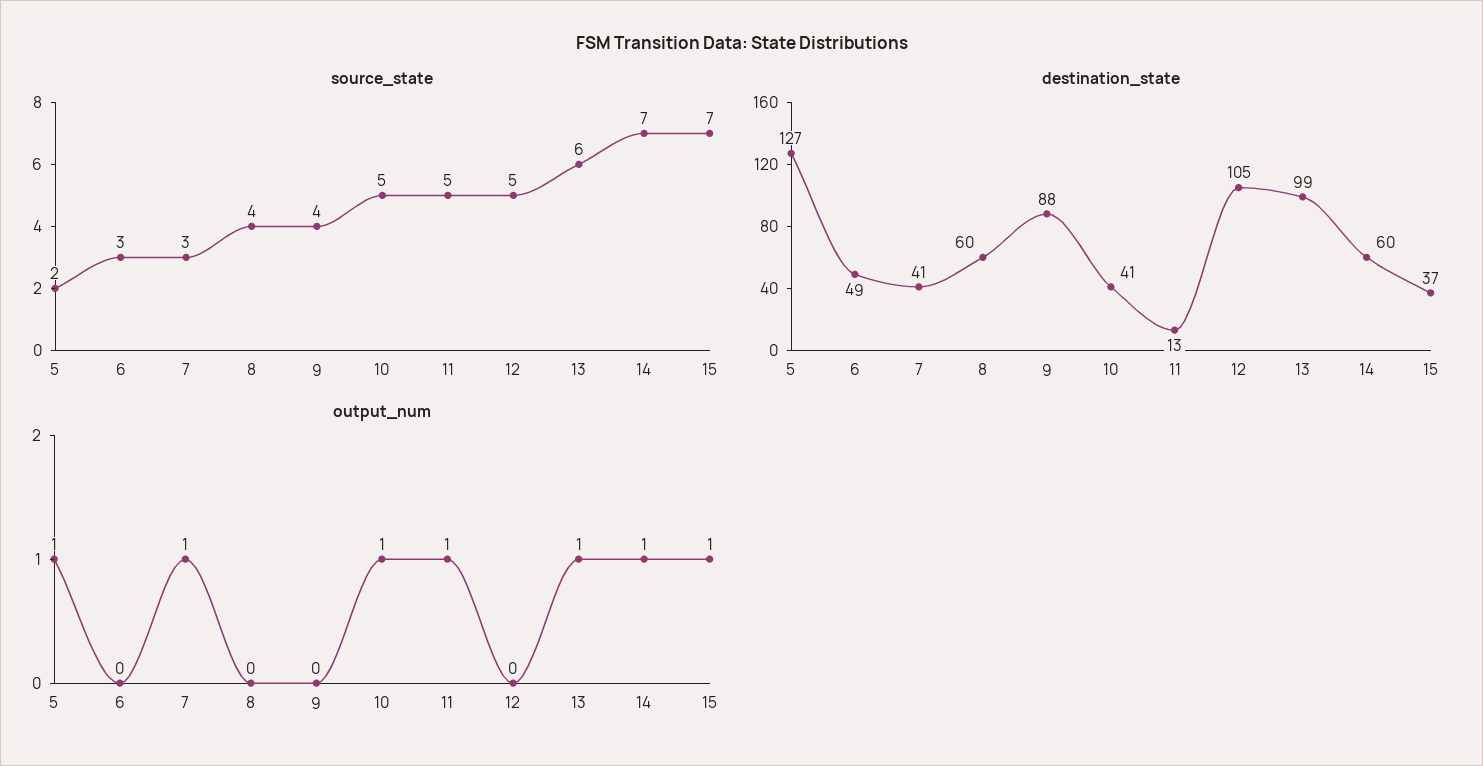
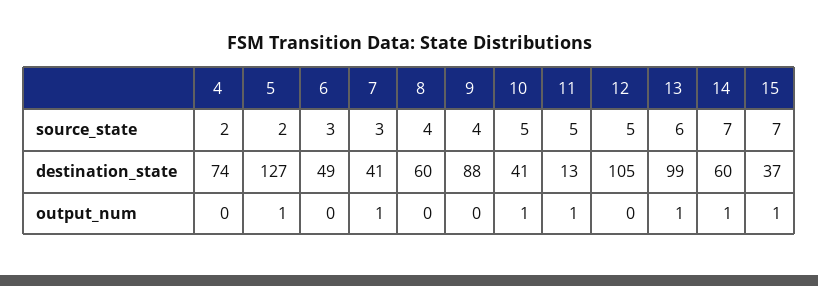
source_state, 4: none -> 2
destination_state, 4: none -> 74
output_num, 4: none -> 0

